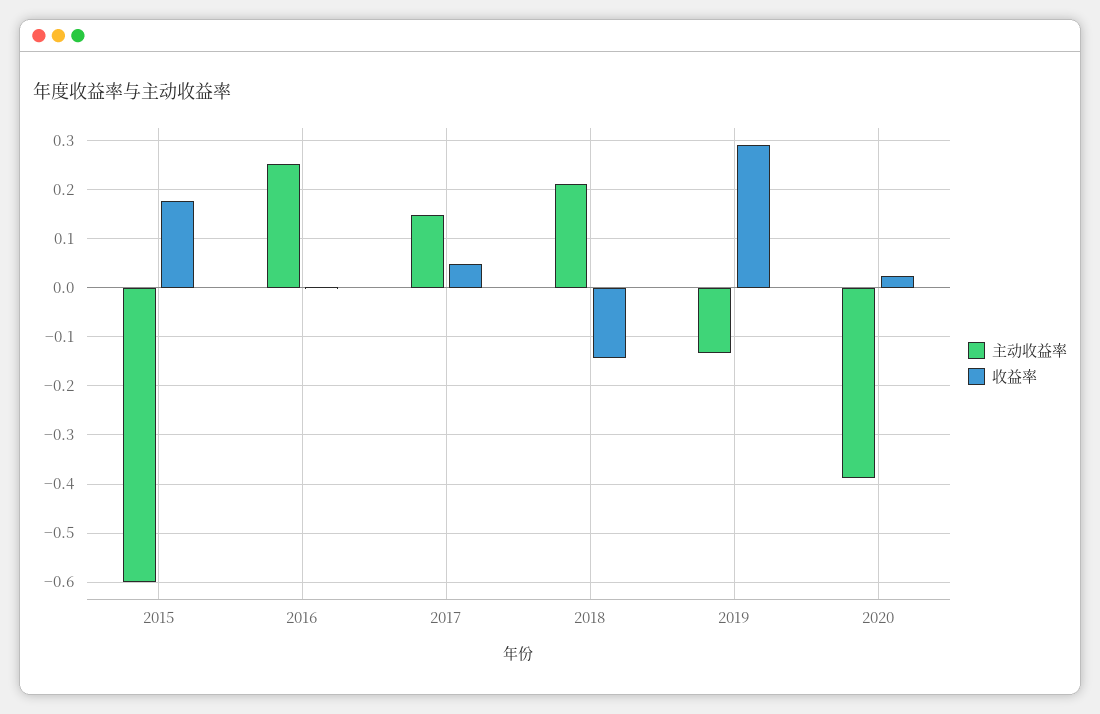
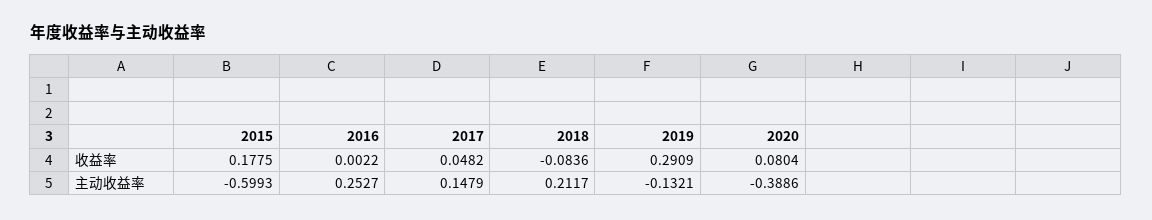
收益率, 2018: -0.14 -> -0.0836
收益率, 2020: 0.02 -> 0.0804

